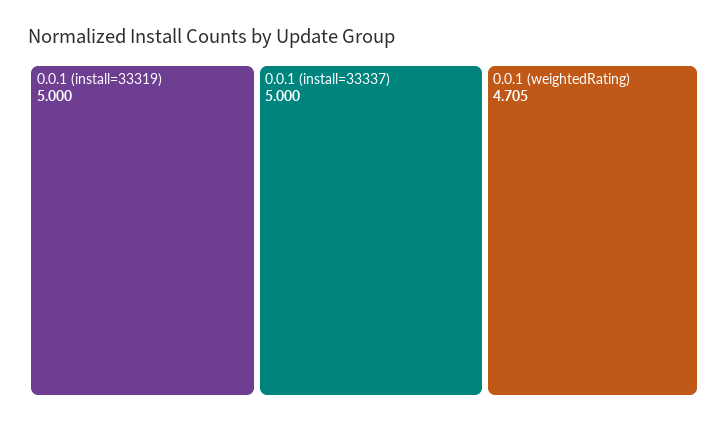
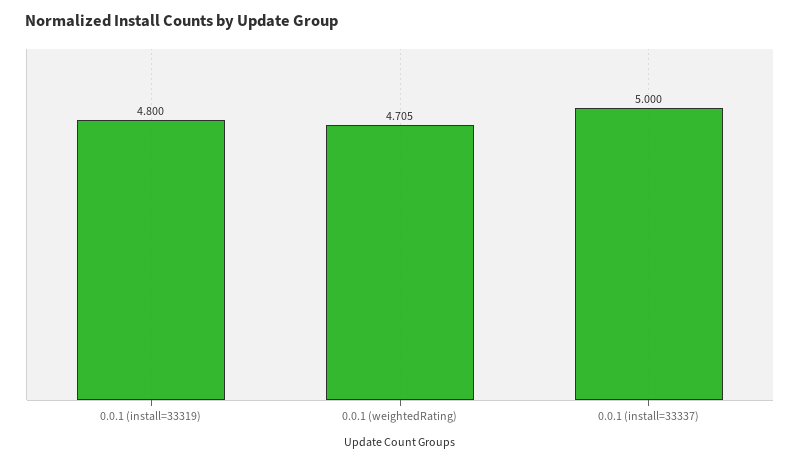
0.0.1 (install=33319): 5 -> 4.8

